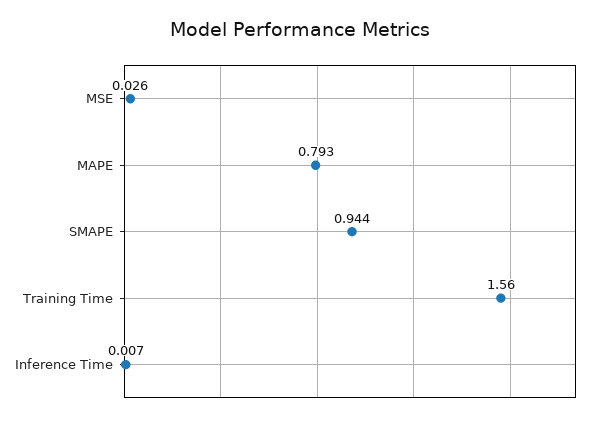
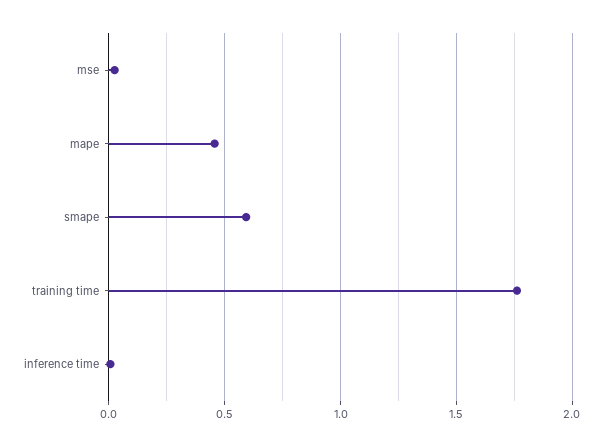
MAPE: 0.793 -> 0.45
SMAPE: 0.944 -> 0.6
Training Time: 1.56 -> 1.75

